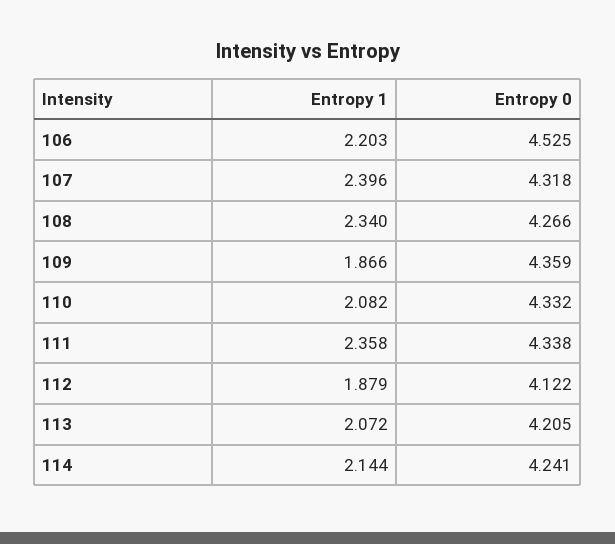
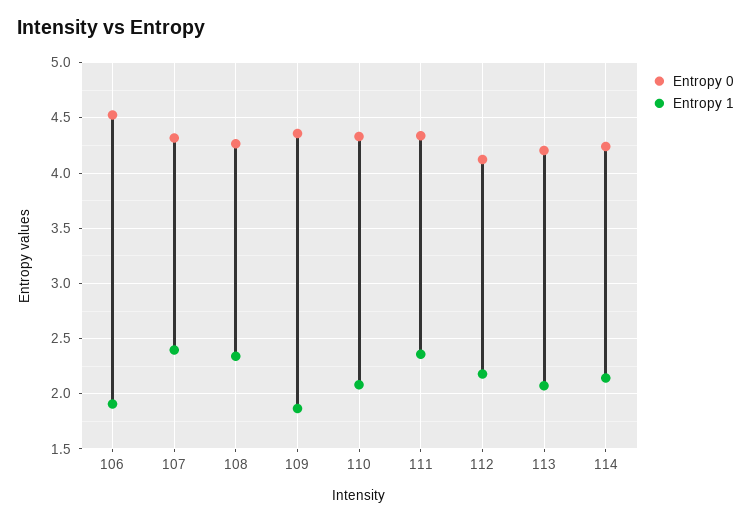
Entropy 1, 106: 2.203 -> 1.9
Entropy 1, 112: 1.879 -> 2.2

